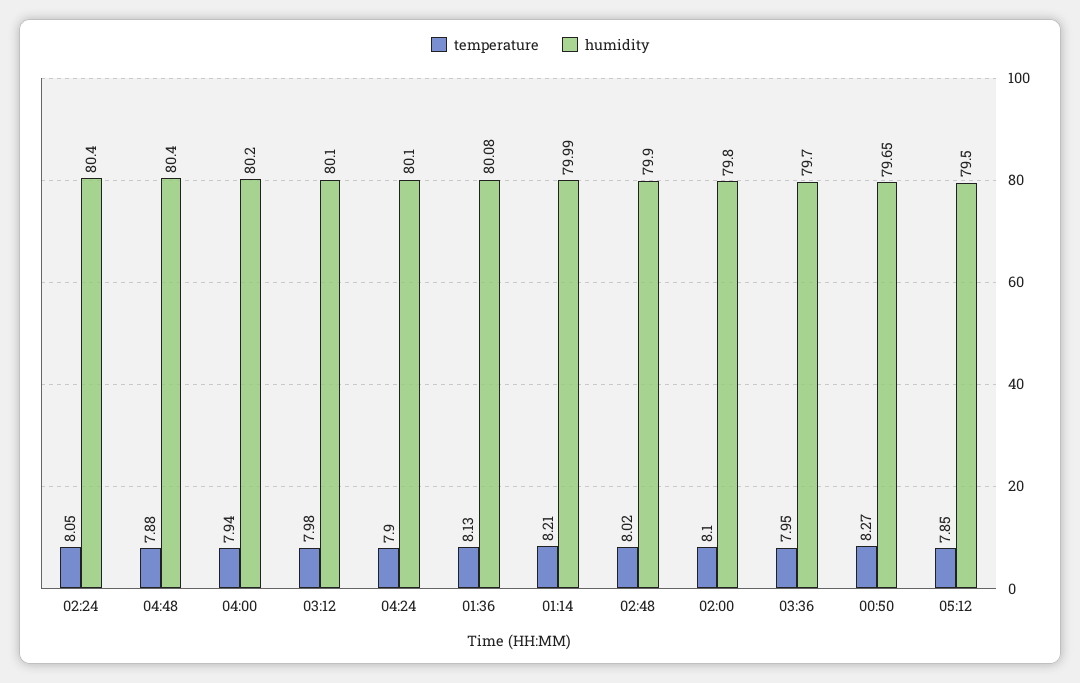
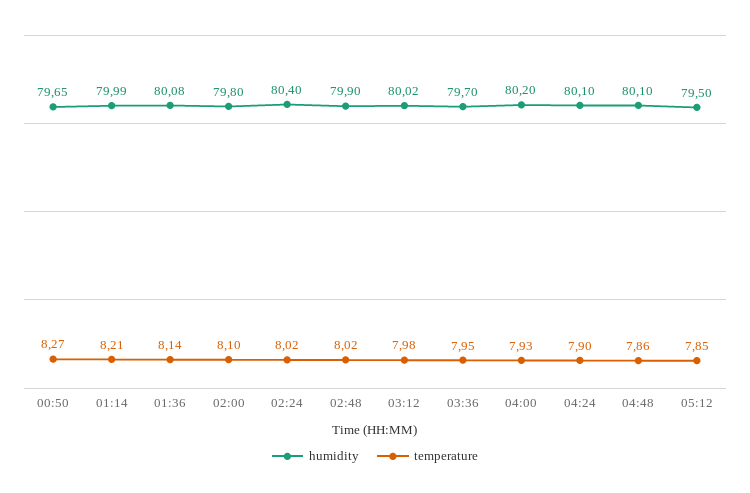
temperature, 02:24: 8.05 -> 8.02
temperature, 04:48: 7.88 -> 7.86
humidity, 04:48: 80.4 -> 80.1
temperature, 04:00: 7.94 -> 7.93
humidity, 03:12: 80.1 -> 80.02
temperature, 01:36: 8.13 -> 8.14

